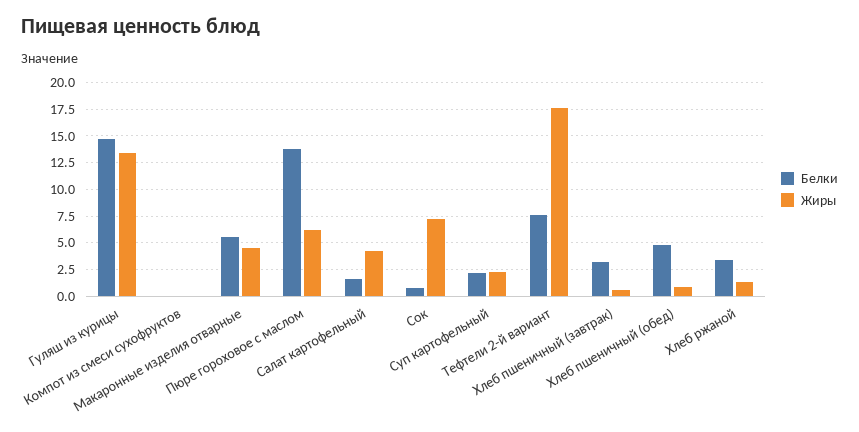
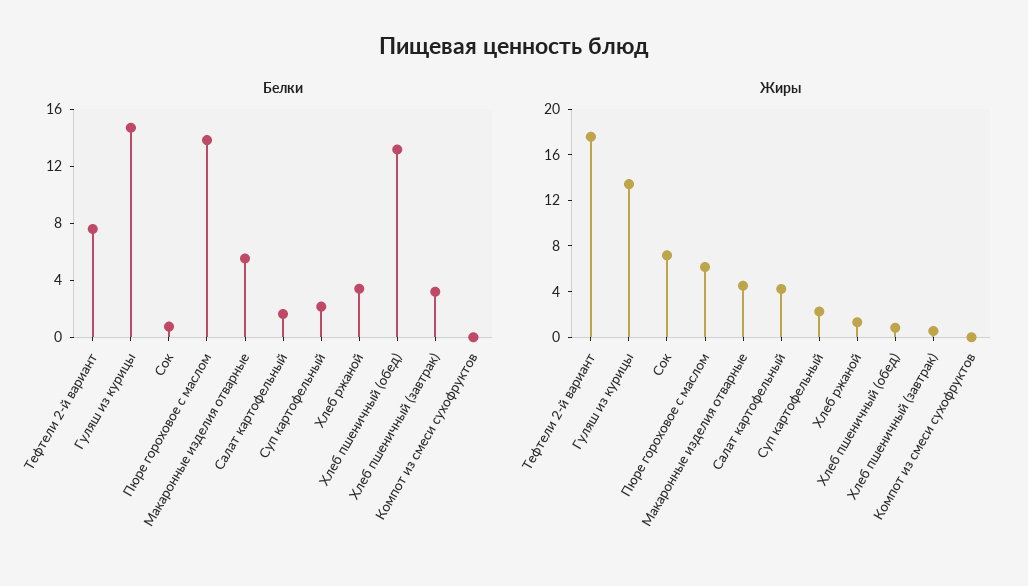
Белки, Хлеб пшеничный (обед): 5 -> 13

